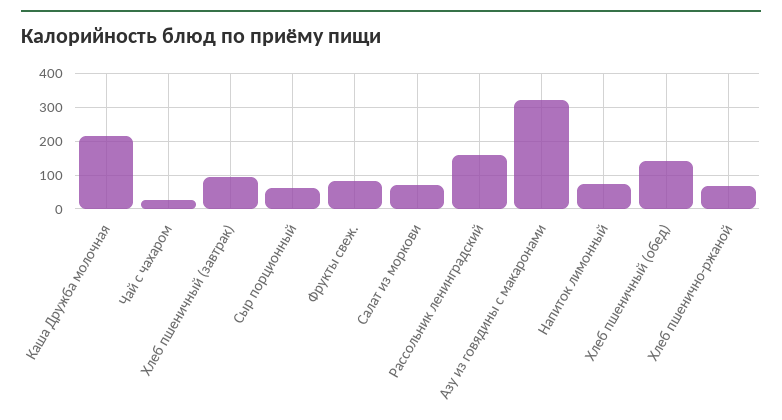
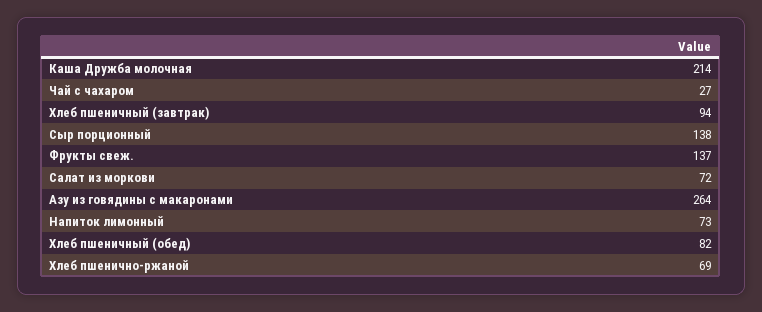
Сыр порционный: 60 -> 138
Фрукты свеж.: 80 -> 137
Рассольник ленинградский: 160 -> none
Азу из говядины с макаронами: 320 -> 264
Хлеб пшеничный (обед): 140 -> 82

